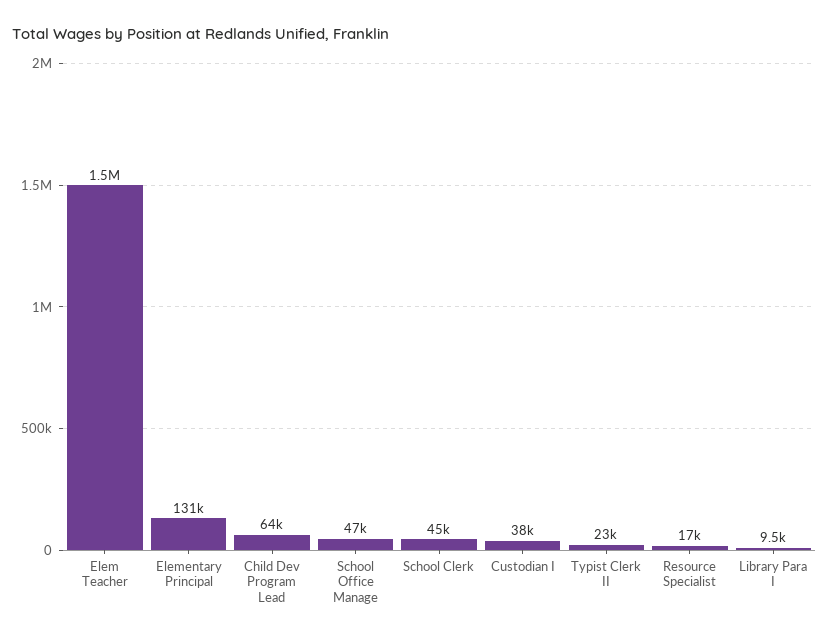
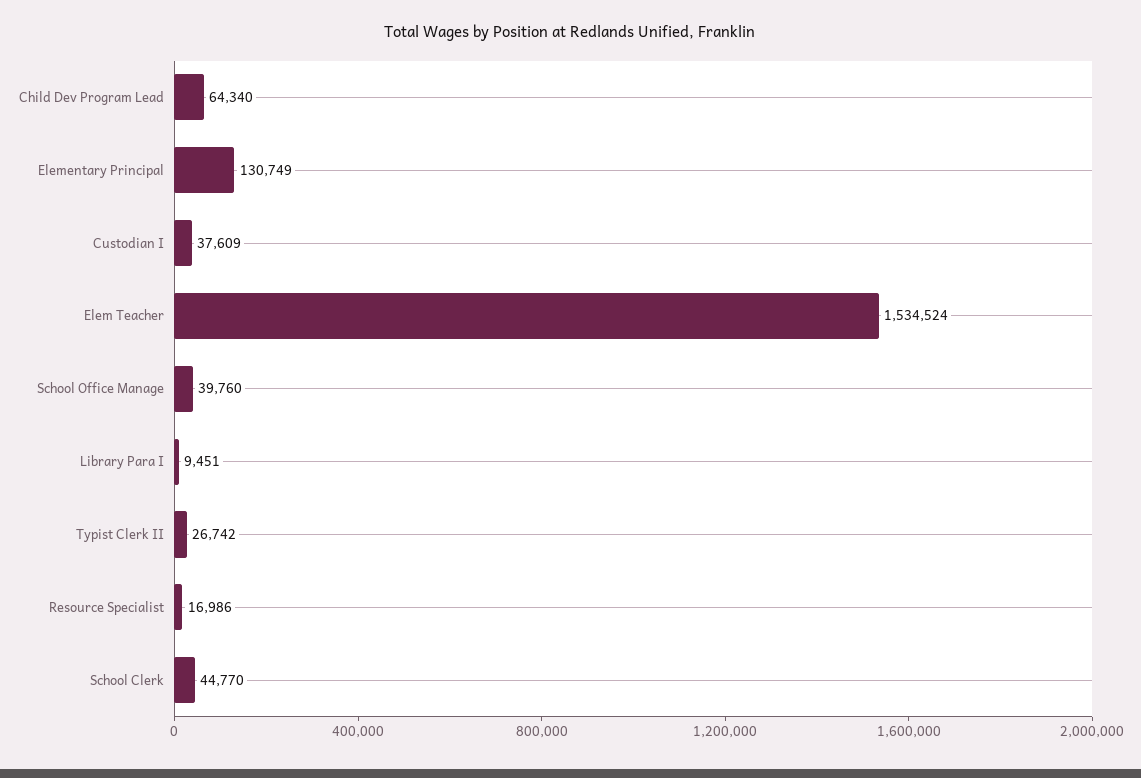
School Office Manage: 47000 -> 39760
Typist Clerk II: 23000 -> 26742

